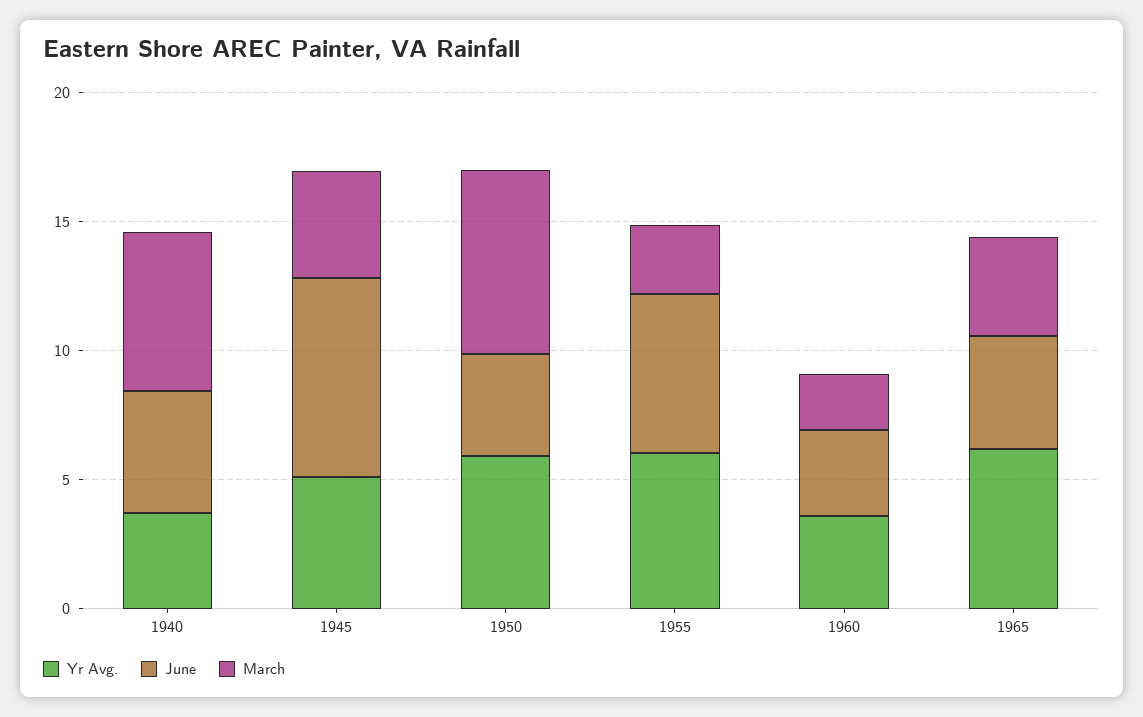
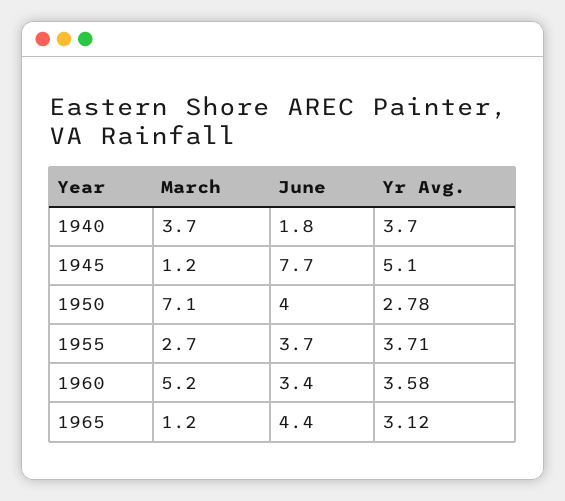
June, 1940: 5 -> 1.8
March, 1940: 6 -> 3.7
March, 1945: 4 -> 1.2
Yr Avg., 1950: 6 -> 2.78
Yr Avg., 1955: 6 -> 3.71
June, 1955: 6 -> 3.7
March, 1960: 2 -> 5.2
Yr Avg., 1965: 6 -> 3.12
March, 1965: 4 -> 1.2

